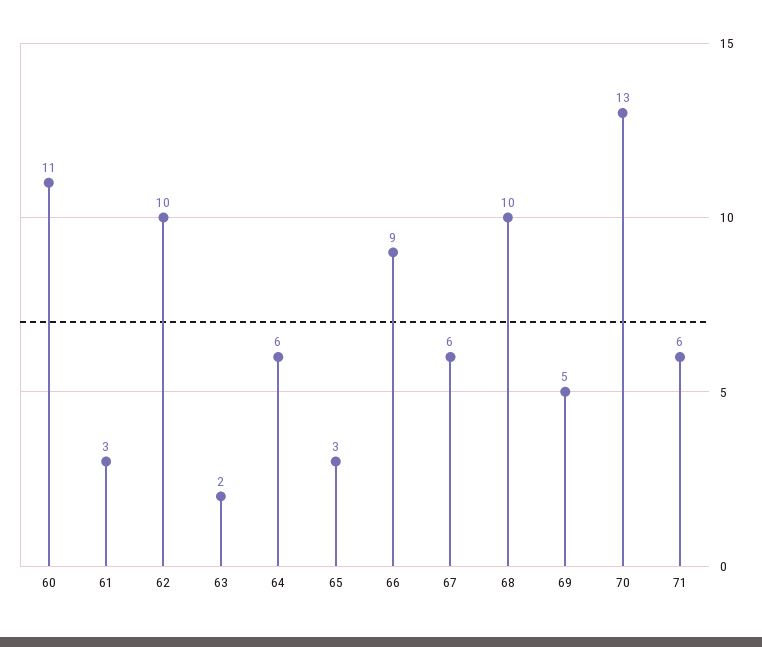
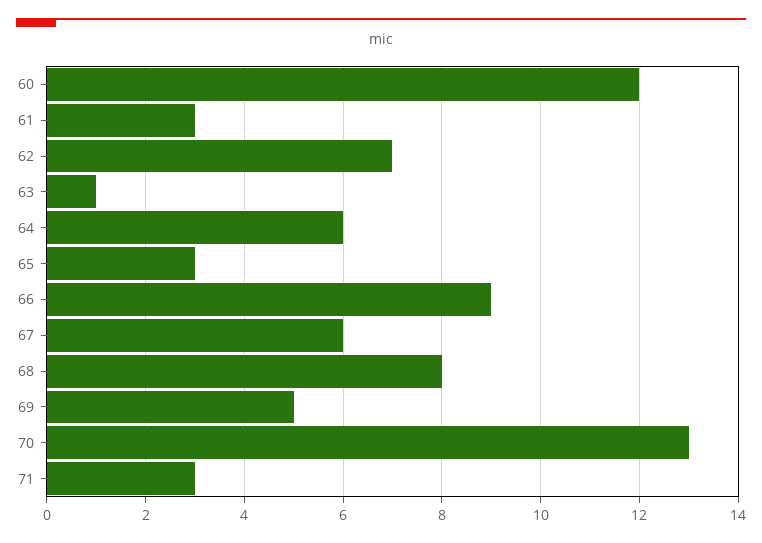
60: 11 -> 12
62: 10 -> 7
63: 2 -> 1
68: 10 -> 8
71: 6 -> 3

